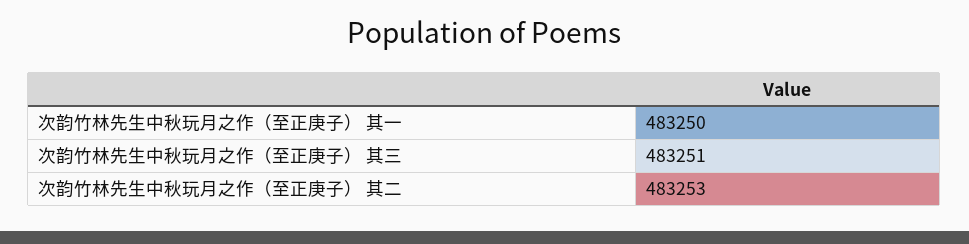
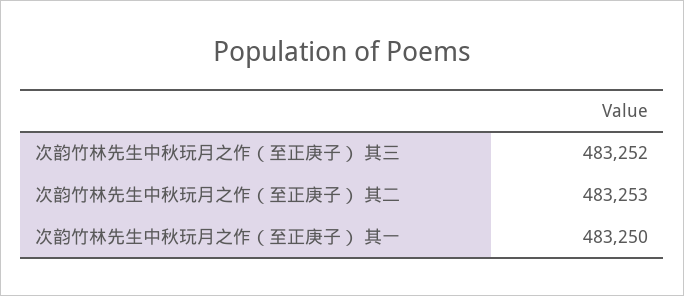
次韵竹林先生中秋玩月之作（至正庚子） 其三: 483251 -> 483252

